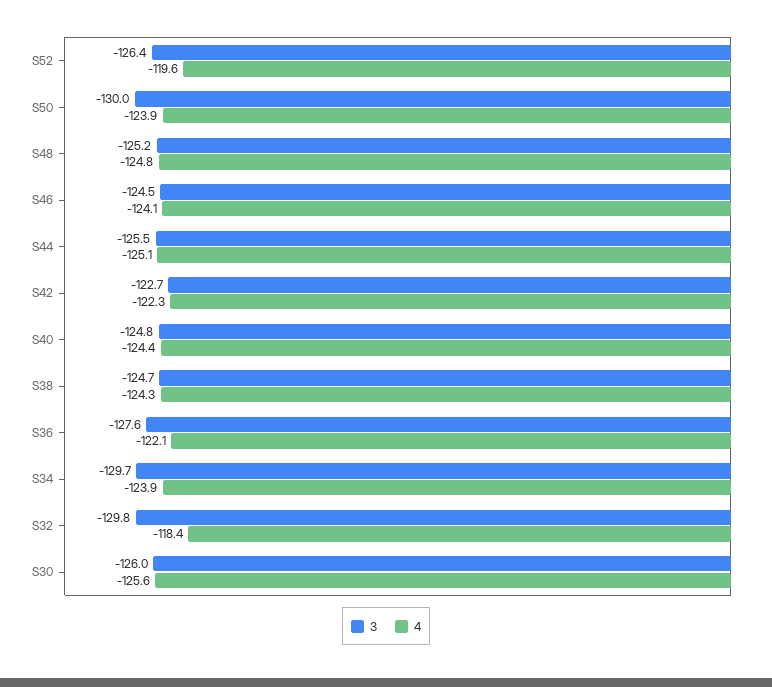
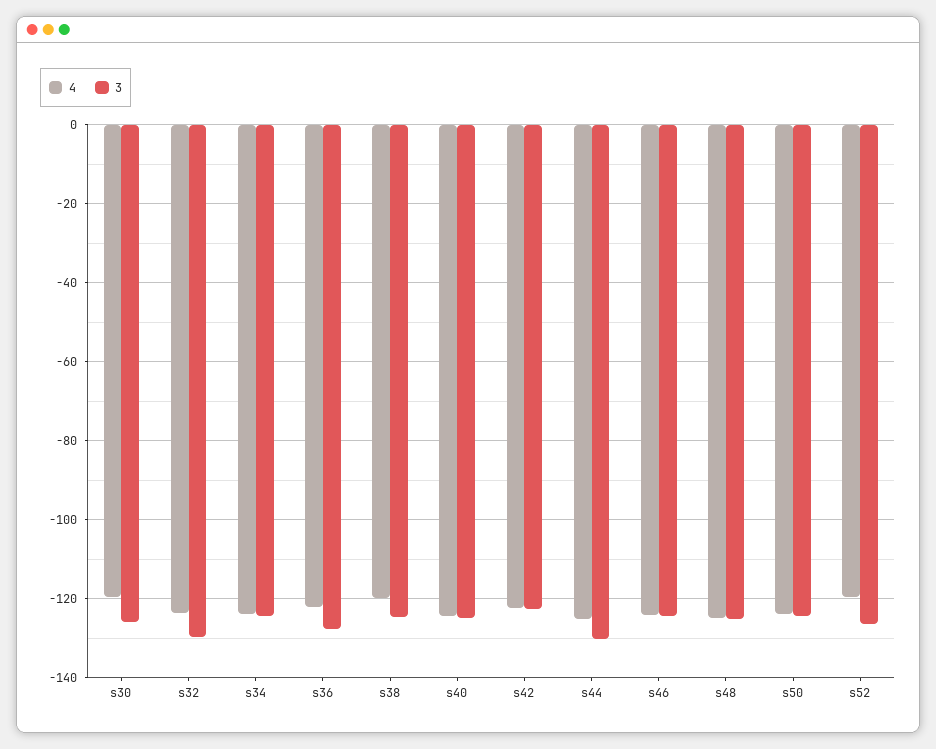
3, S50: -130 -> -124
3, S44: -125.5 -> -130
4, S38: -124.3 -> -120
3, S34: -129.7 -> -124
4, S32: -118.4 -> -124
4, S30: -125.6 -> -120

